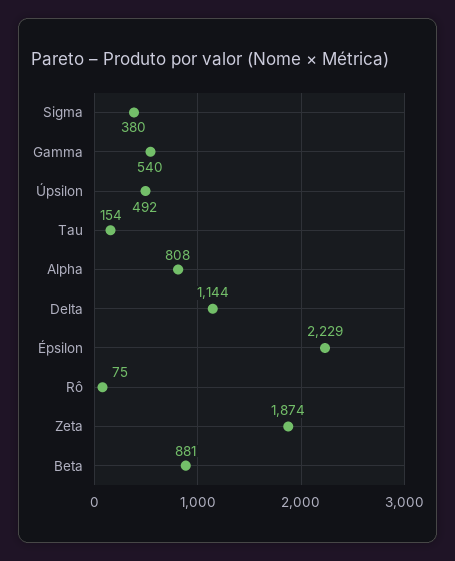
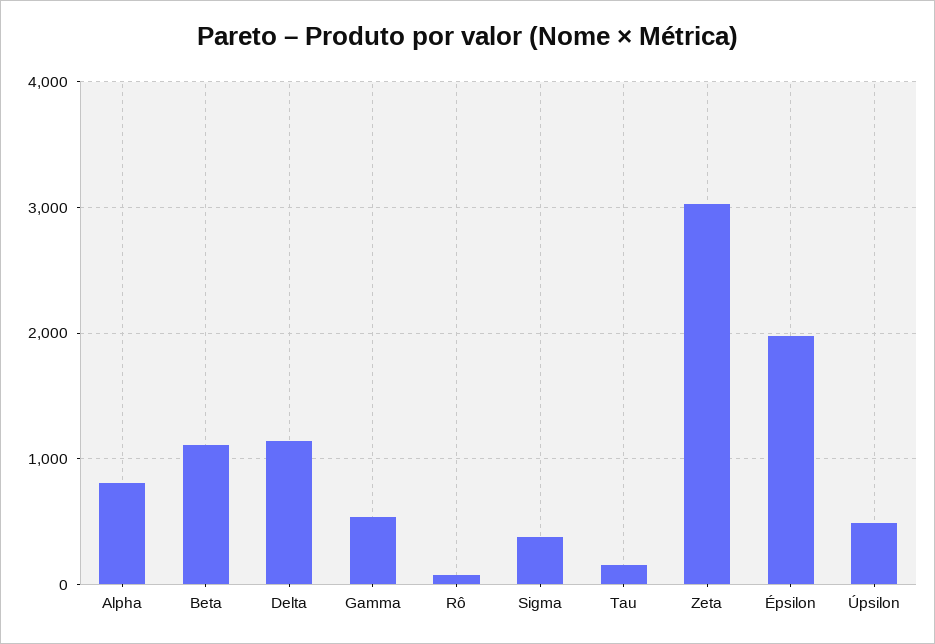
Épsilon: 2229 -> 2000
Zeta: 1874 -> 3000
Beta: 881 -> 1100

